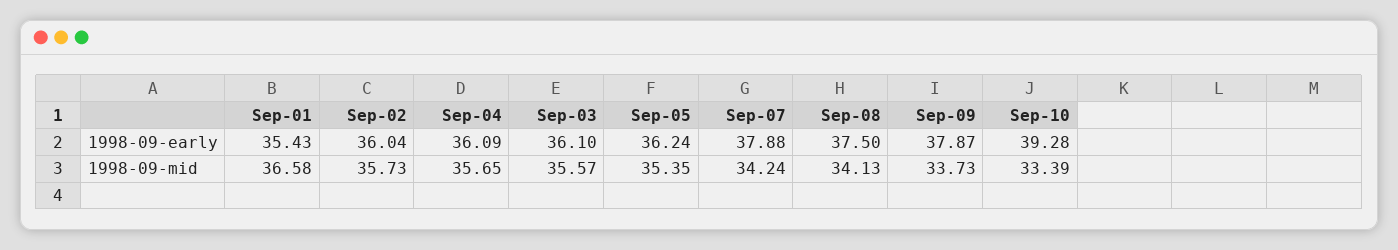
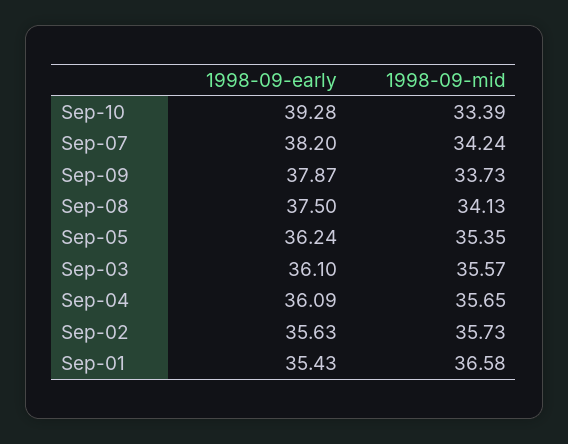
Sep-02, 1998-09-early: 36.04 -> 35.63
Sep-07, 1998-09-early: 37.88 -> 38.2

